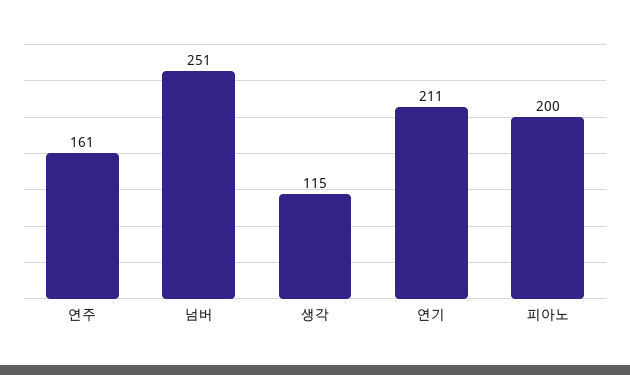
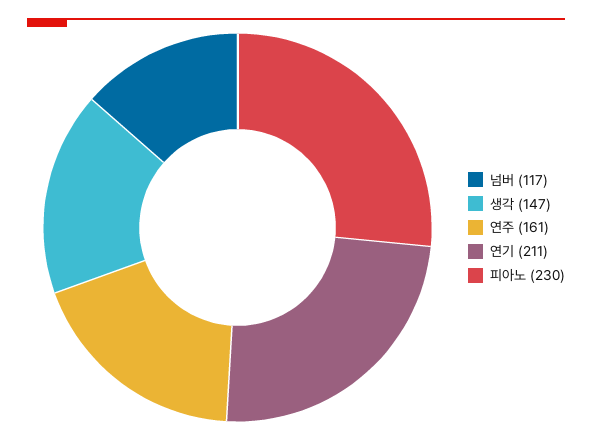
넘버: 251 -> 117
생각: 115 -> 147
피아노: 200 -> 230

